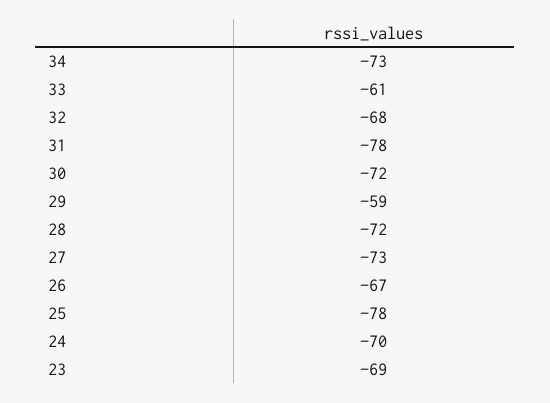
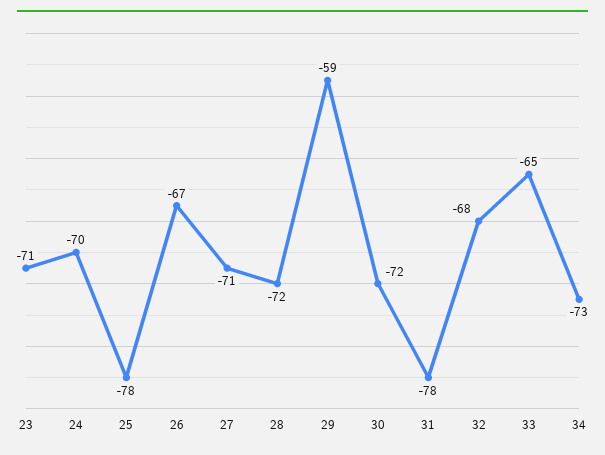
33: -61 -> -65
27: -73 -> -71
23: -69 -> -71

